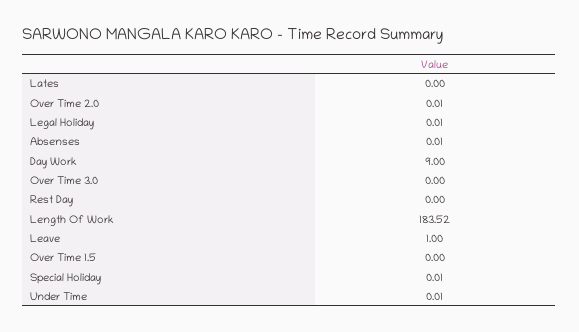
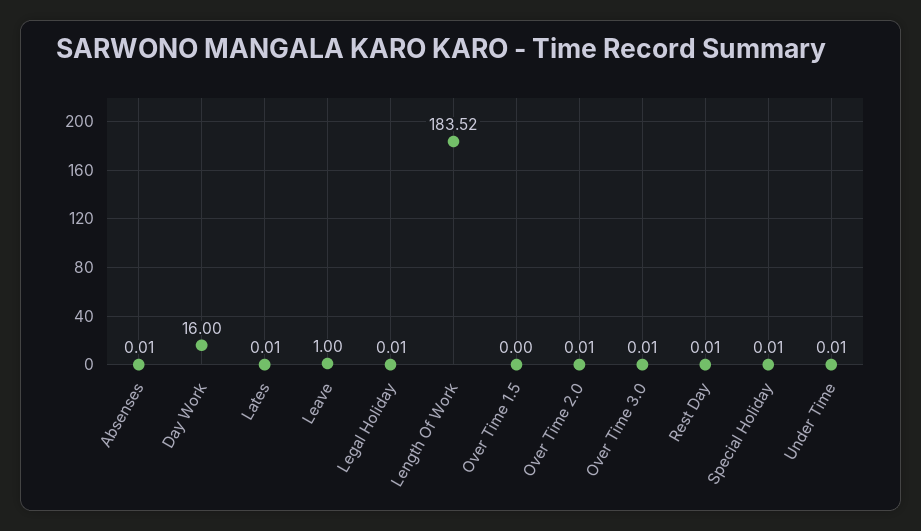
Lates: 0 -> 0.01
Day Work: 9 -> 16
Over Time 3.0: 0 -> 0.01
Rest Day: 0 -> 0.01

